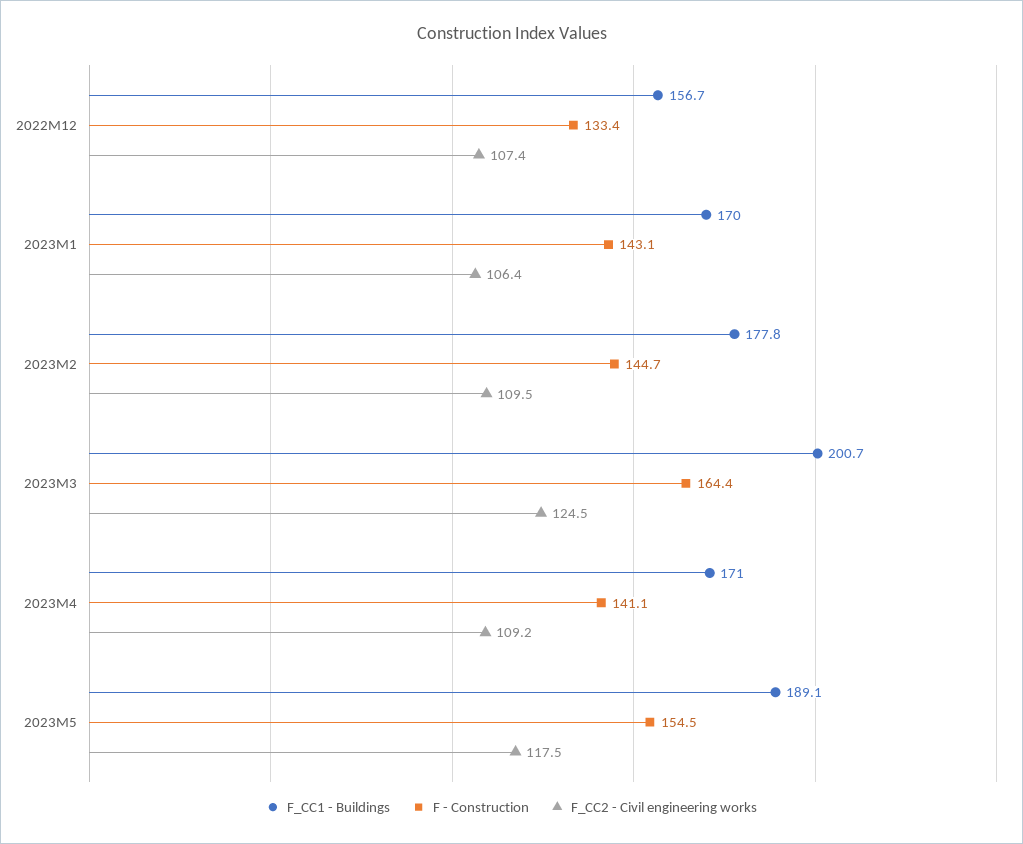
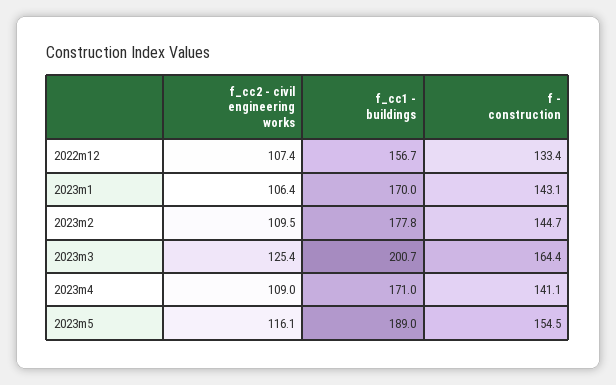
F_CC2 - Civil engineering works, 2023M3: 124.5 -> 125.4
F_CC2 - Civil engineering works, 2023M4: 109.2 -> 109
F_CC1 - Buildings, 2023M5: 189.1 -> 189
F_CC2 - Civil engineering works, 2023M5: 117.5 -> 116.1

